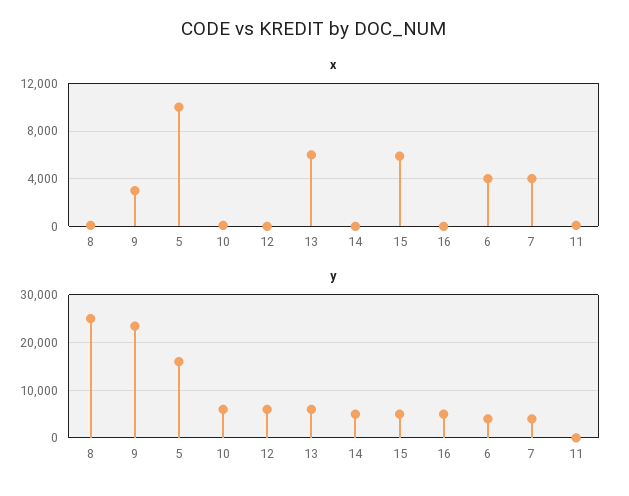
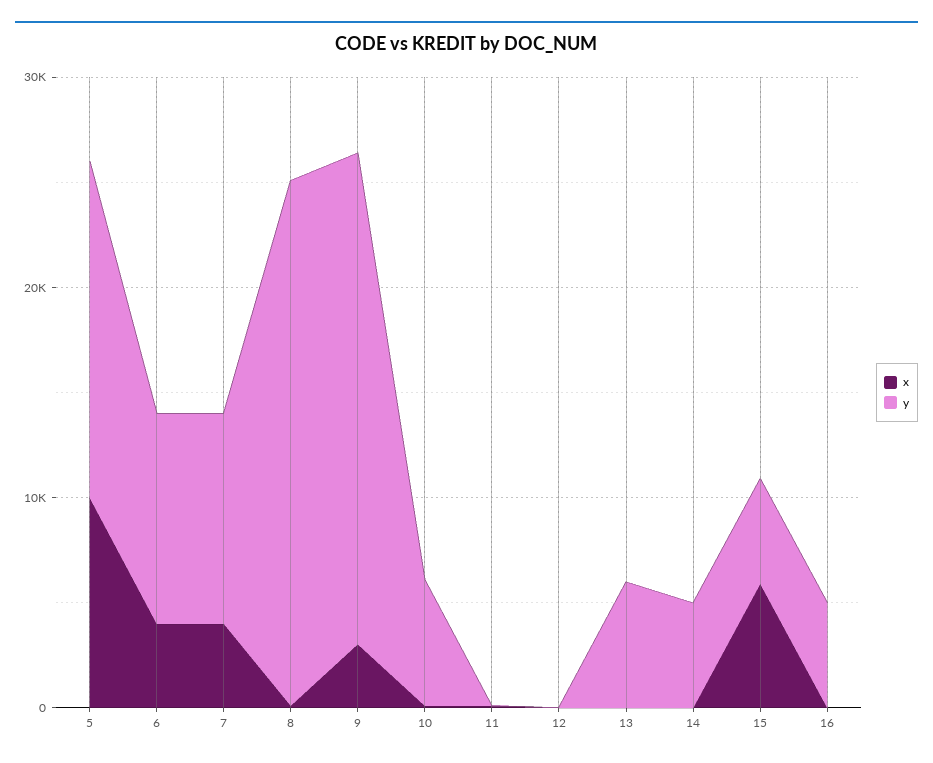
x, 13: 6000 -> 0
y, 12: 6000 -> 0
y, 6: 4000 -> 10000
y, 7: 4000 -> 10000

